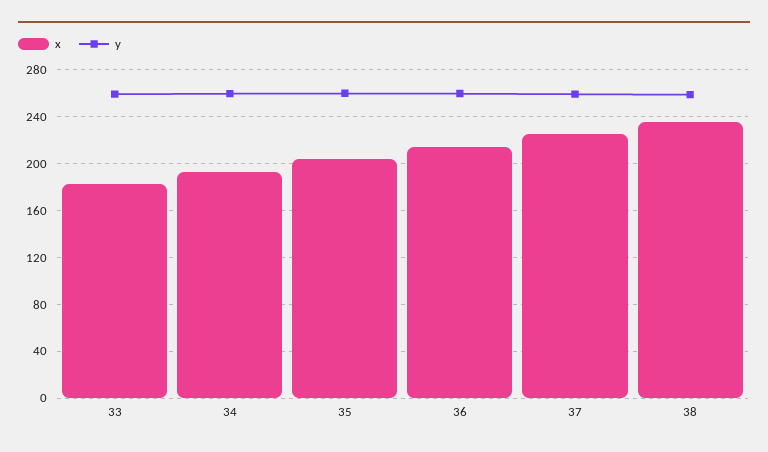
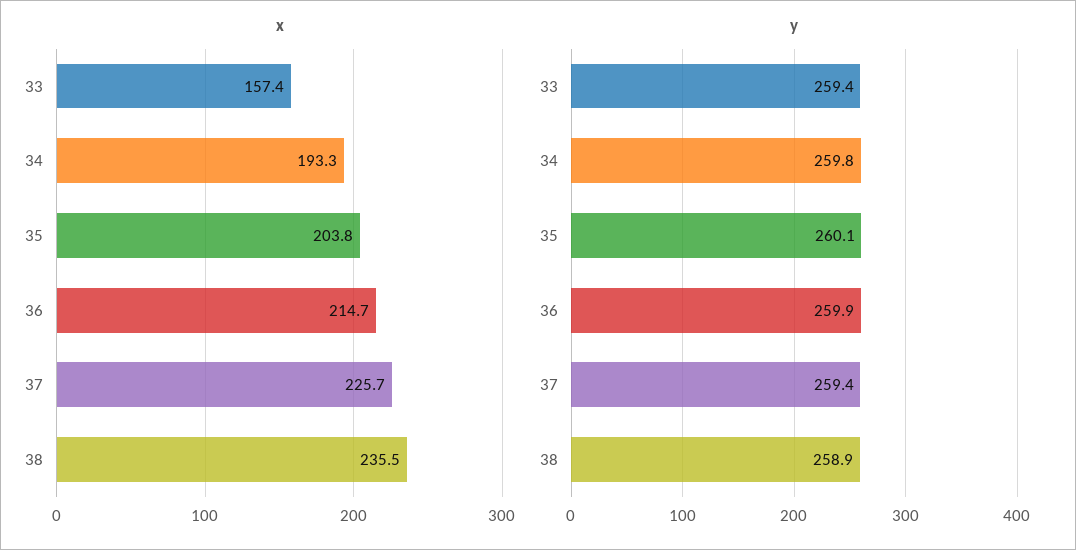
x, 33: 180 -> 157.4

